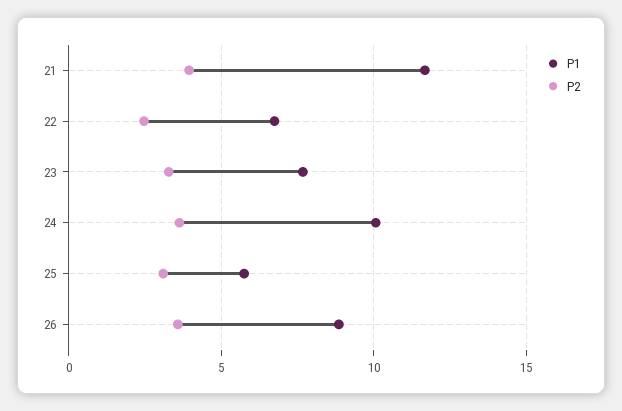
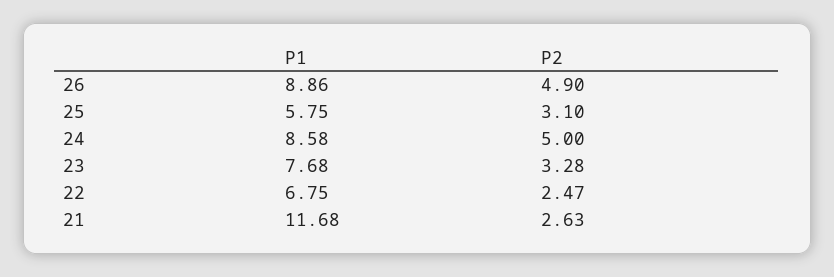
P2, 21: 4 -> 2.63
P1, 24: 10 -> 8.58
P2, 24: 3.5 -> 5
P2, 26: 3.5 -> 4.9

